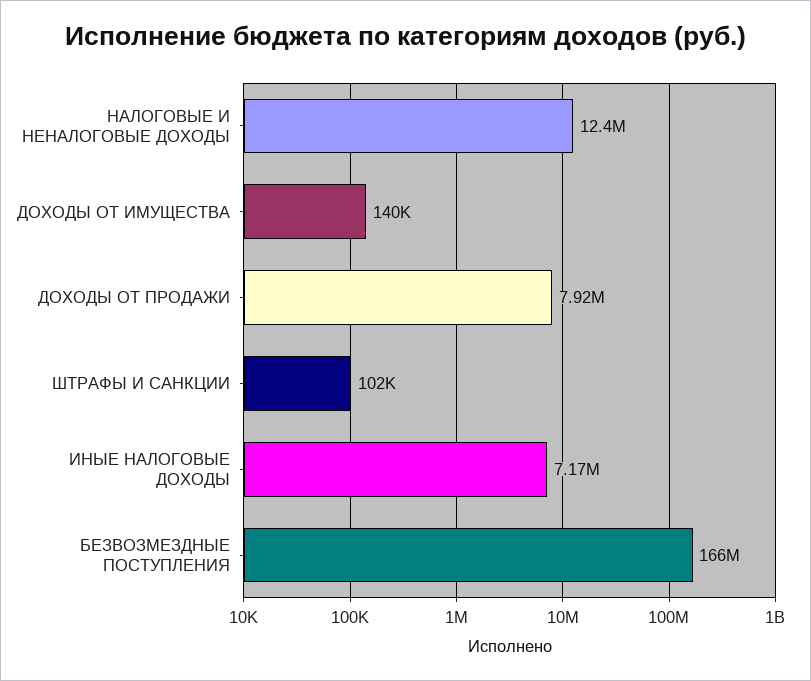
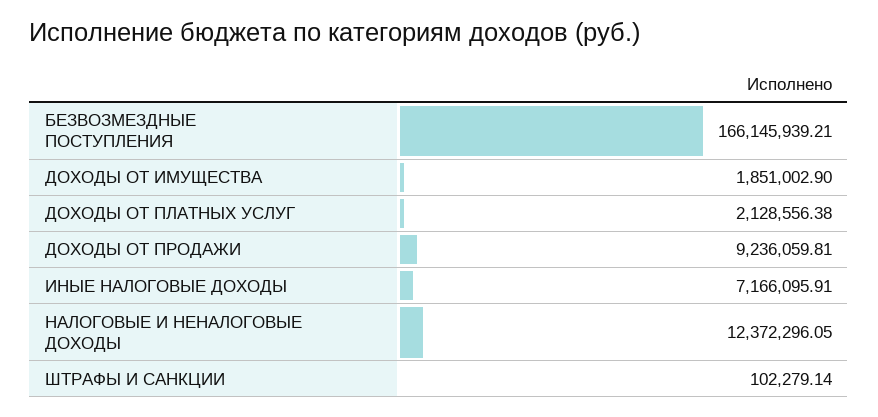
ДОХОДЫ ОТ ИМУЩЕСТВА: 140000 -> 1851002.9
ДОХОДЫ ОТ ПРОДАЖИ: 7920000 -> 9236059.81
ДОХОДЫ ОТ ПЛАТНЫХ УСЛУГ: none -> 2128556.38

